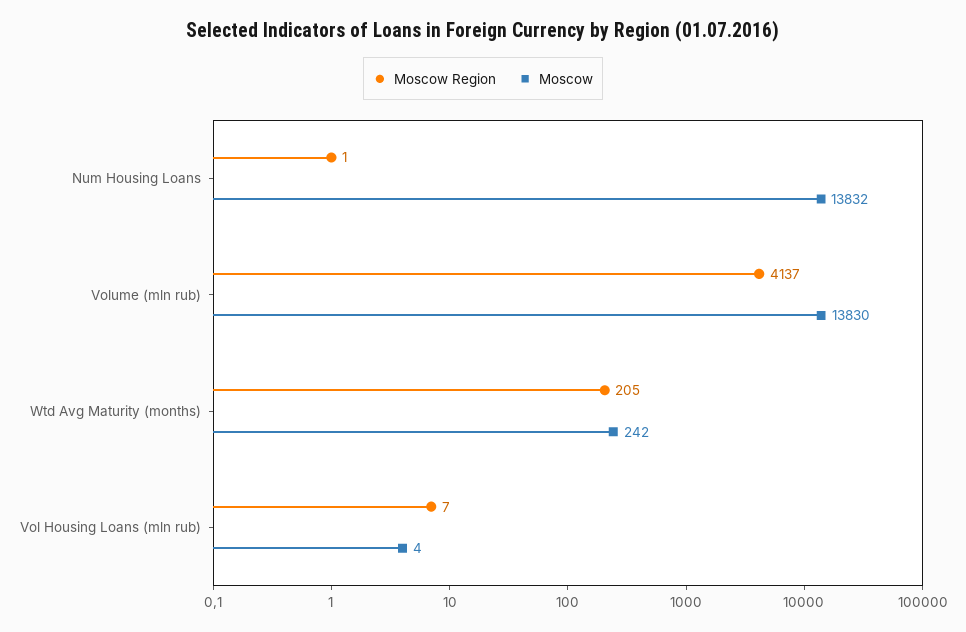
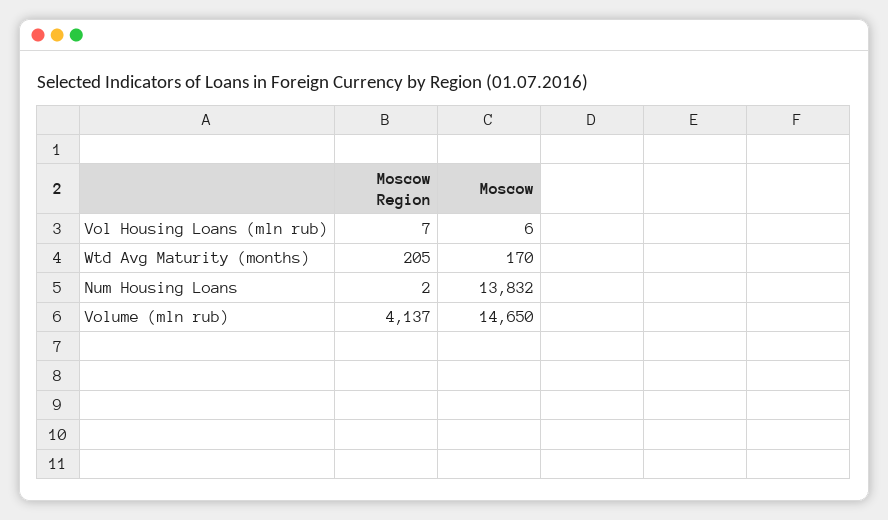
Moscow Region, Num Housing Loans: 1 -> 2
Moscow, Volume (mln rub): 13830 -> 14650
Moscow, Wtd Avg Maturity (months): 242 -> 170
Moscow, Vol Housing Loans (mln rub): 4 -> 6

